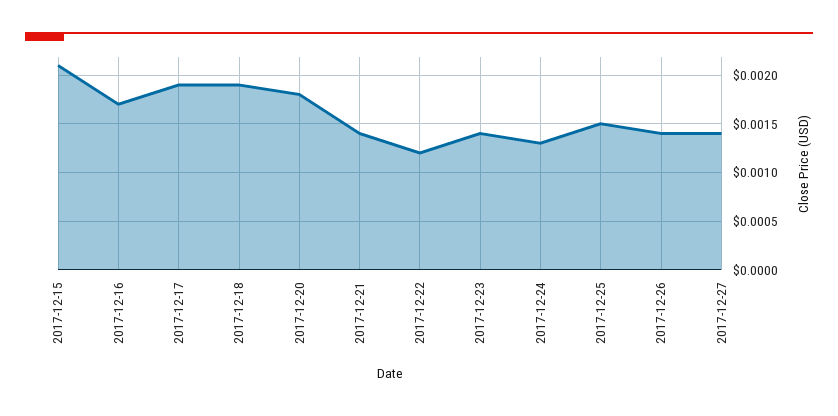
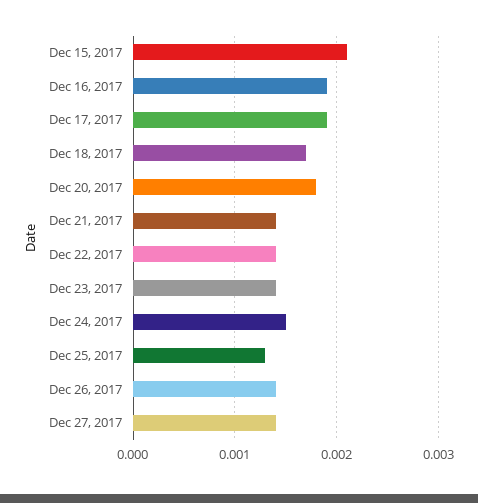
2017-12-16: 0.0017 -> 0.0019
2017-12-18: 0.0019 -> 0.0017
2017-12-22: 0.0012 -> 0.0014
2017-12-24: 0.0013 -> 0.0015
2017-12-25: 0.0015 -> 0.0013

